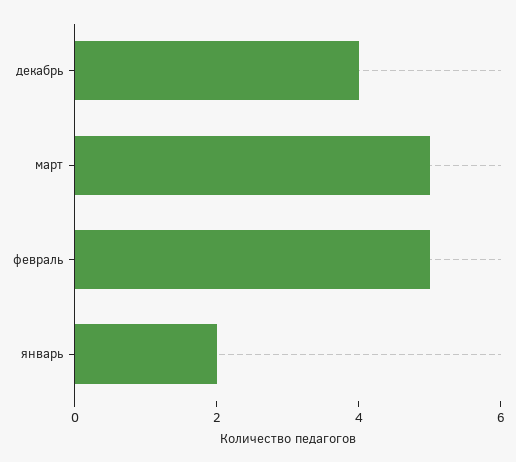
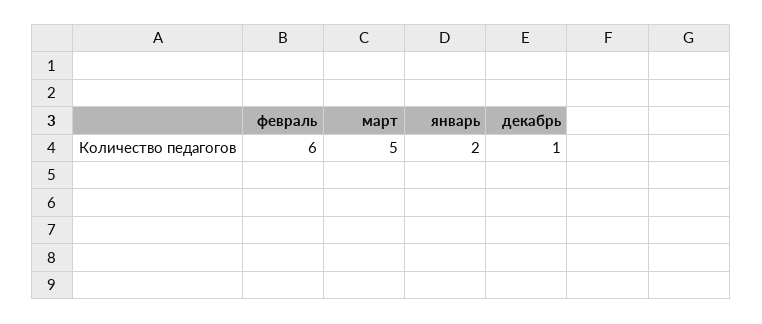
декабрь: 4 -> 1
февраль: 5 -> 6

